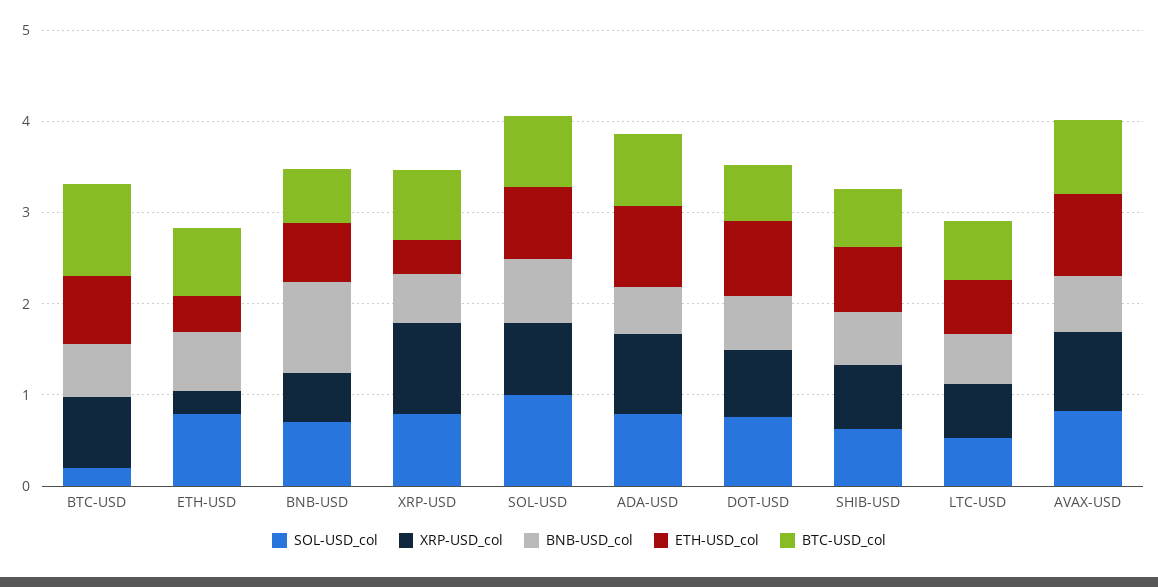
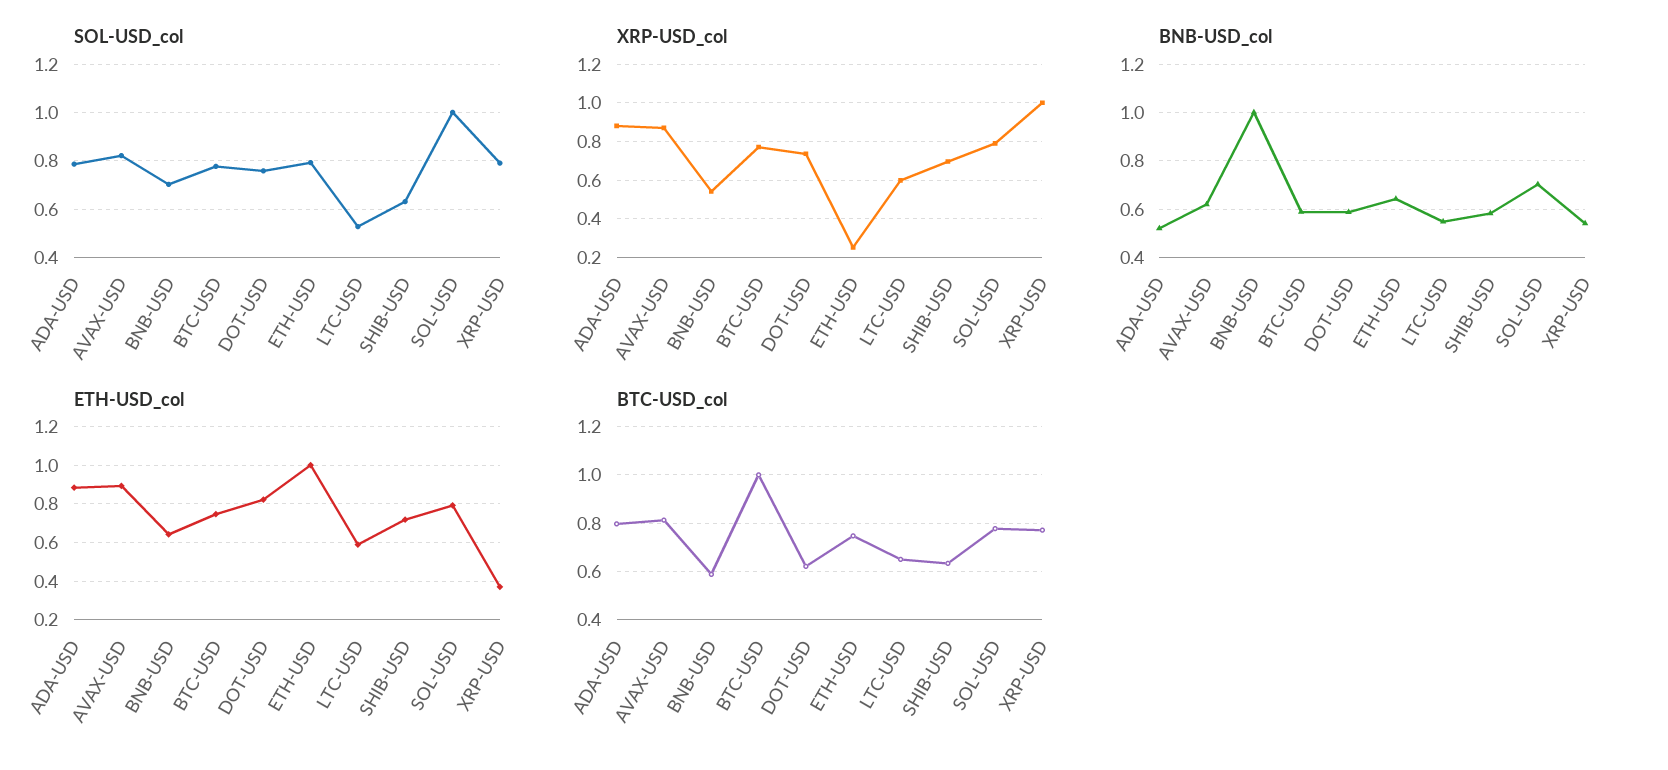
SOL-USD_col, BTC-USD: 0.2 -> 0.775
ETH-USD_col, ETH-USD: 0.4 -> 1

